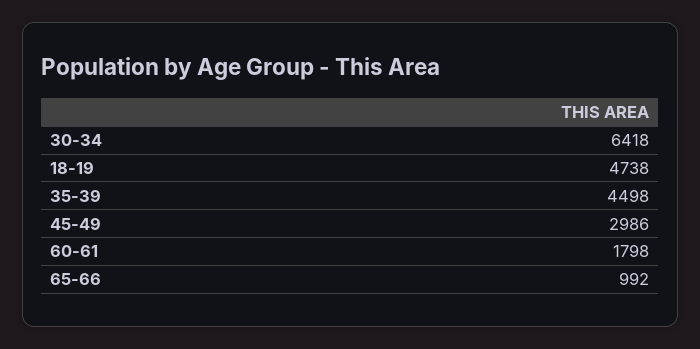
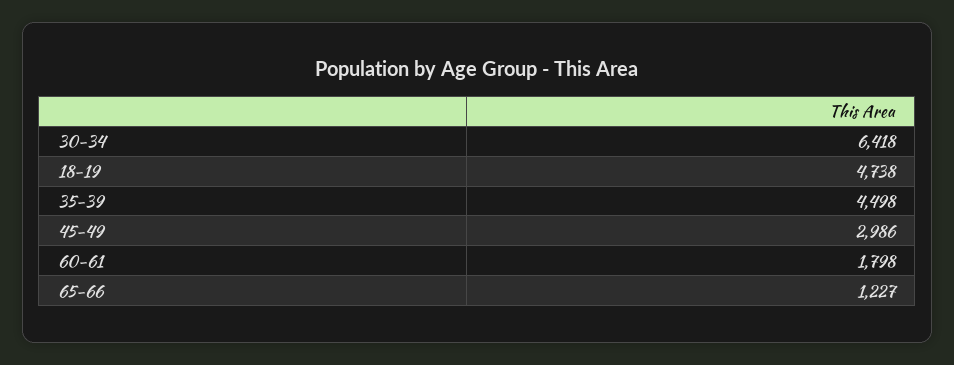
65-66: 992 -> 1227

